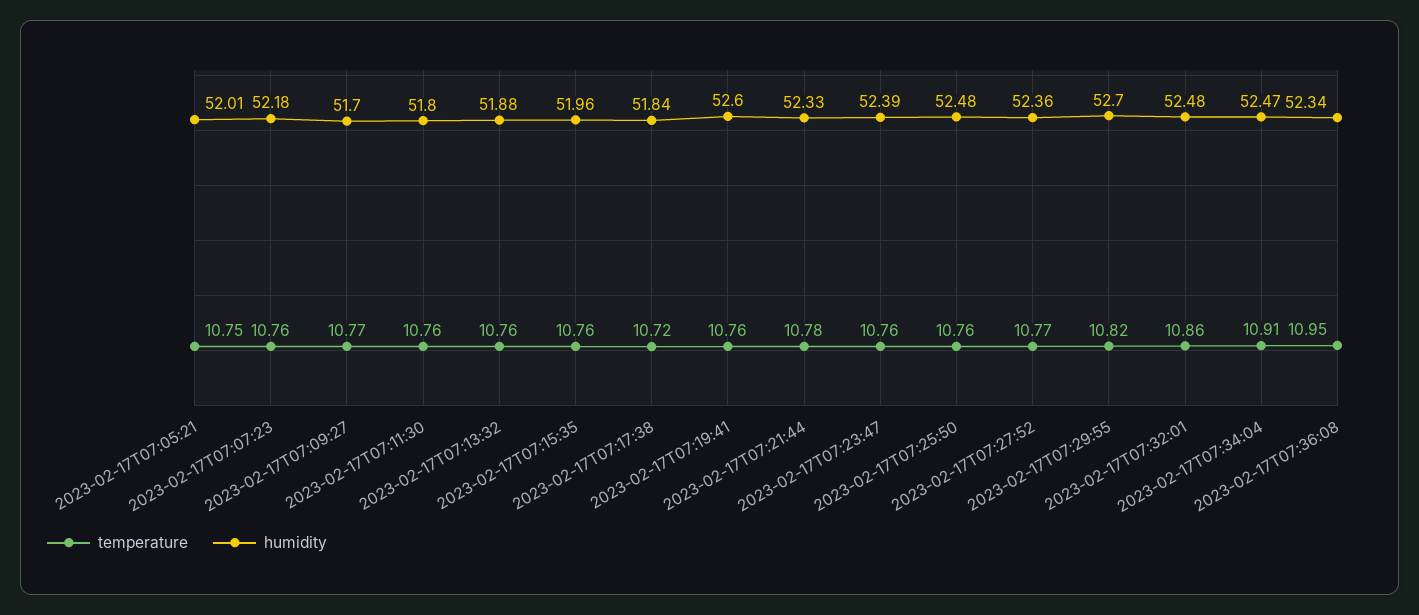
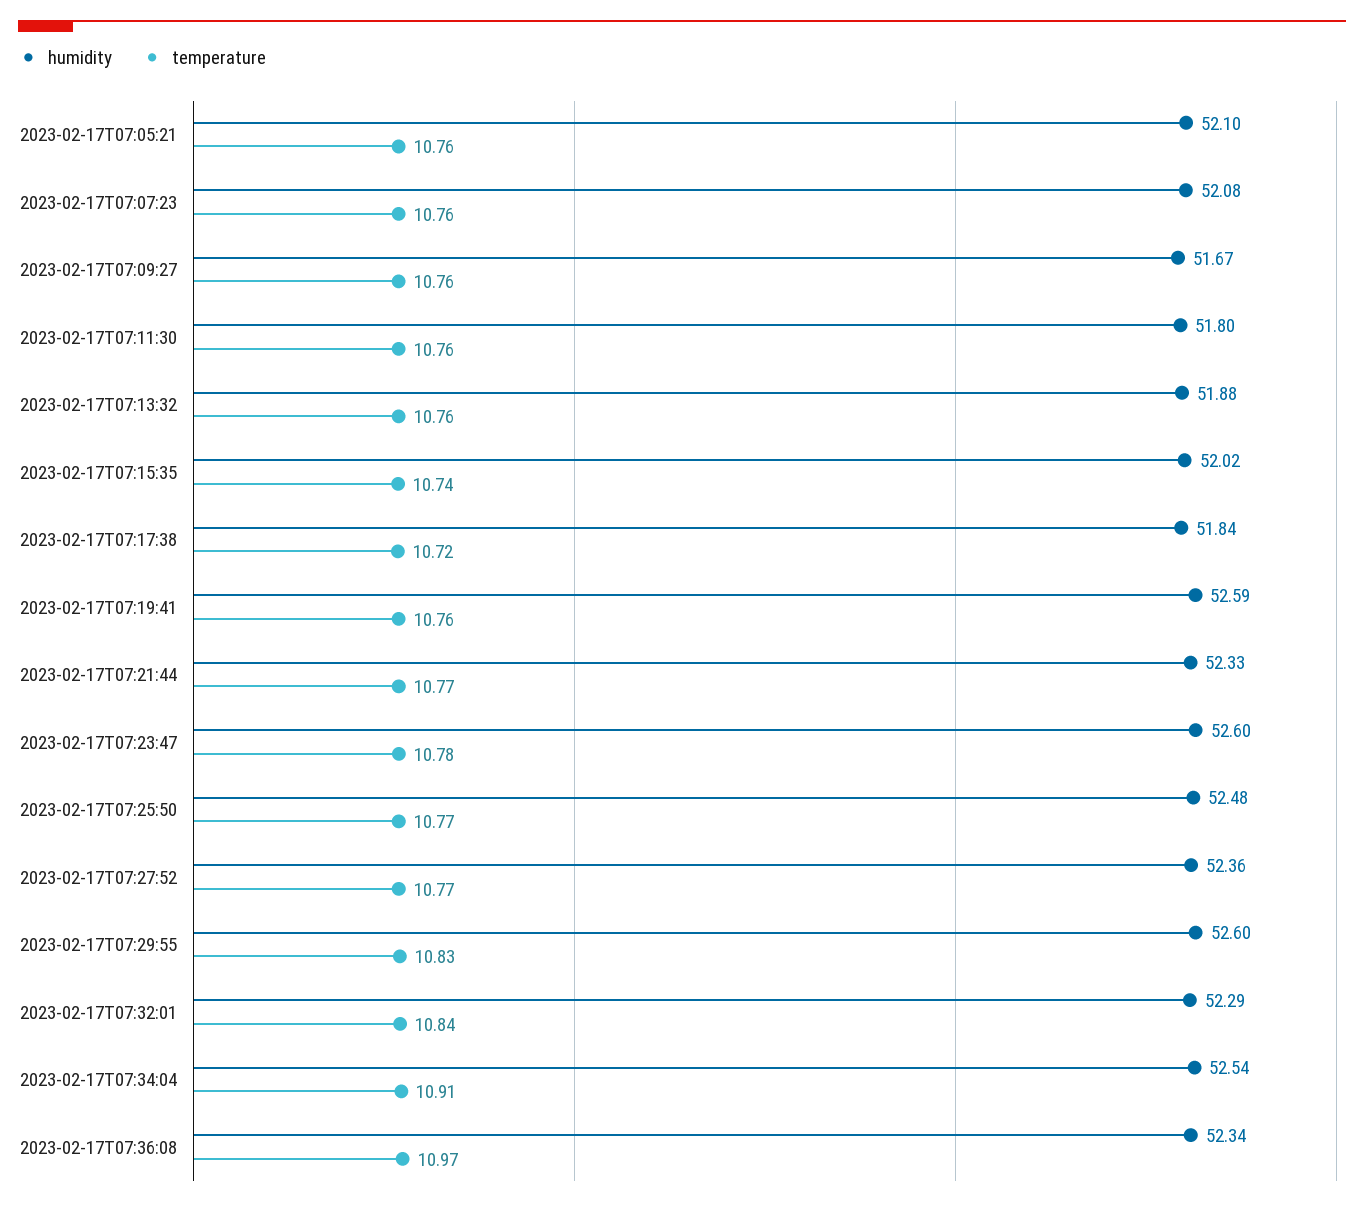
temperature, 2023-02-17T07:05:21: 10.75 -> 10.76
humidity, 2023-02-17T07:05:21: 52.01 -> 52.1
humidity, 2023-02-17T07:07:23: 52.18 -> 52.08
temperature, 2023-02-17T07:09:27: 10.77 -> 10.76
humidity, 2023-02-17T07:09:27: 51.7 -> 51.67
temperature, 2023-02-17T07:15:35: 10.76 -> 10.74
humidity, 2023-02-17T07:15:35: 51.96 -> 52.02
humidity, 2023-02-17T07:19:41: 52.6 -> 52.59
temperature, 2023-02-17T07:21:44: 10.78 -> 10.77
temperature, 2023-02-17T07:23:47: 10.76 -> 10.78
humidity, 2023-02-17T07:23:47: 52.39 -> 52.6
temperature, 2023-02-17T07:25:50: 10.76 -> 10.77
temperature, 2023-02-17T07:29:55: 10.82 -> 10.83
humidity, 2023-02-17T07:29:55: 52.7 -> 52.6
temperature, 2023-02-17T07:32:01: 10.86 -> 10.84
humidity, 2023-02-17T07:32:01: 52.48 -> 52.29
humidity, 2023-02-17T07:34:04: 52.47 -> 52.54
temperature, 2023-02-17T07:36:08: 10.95 -> 10.97

